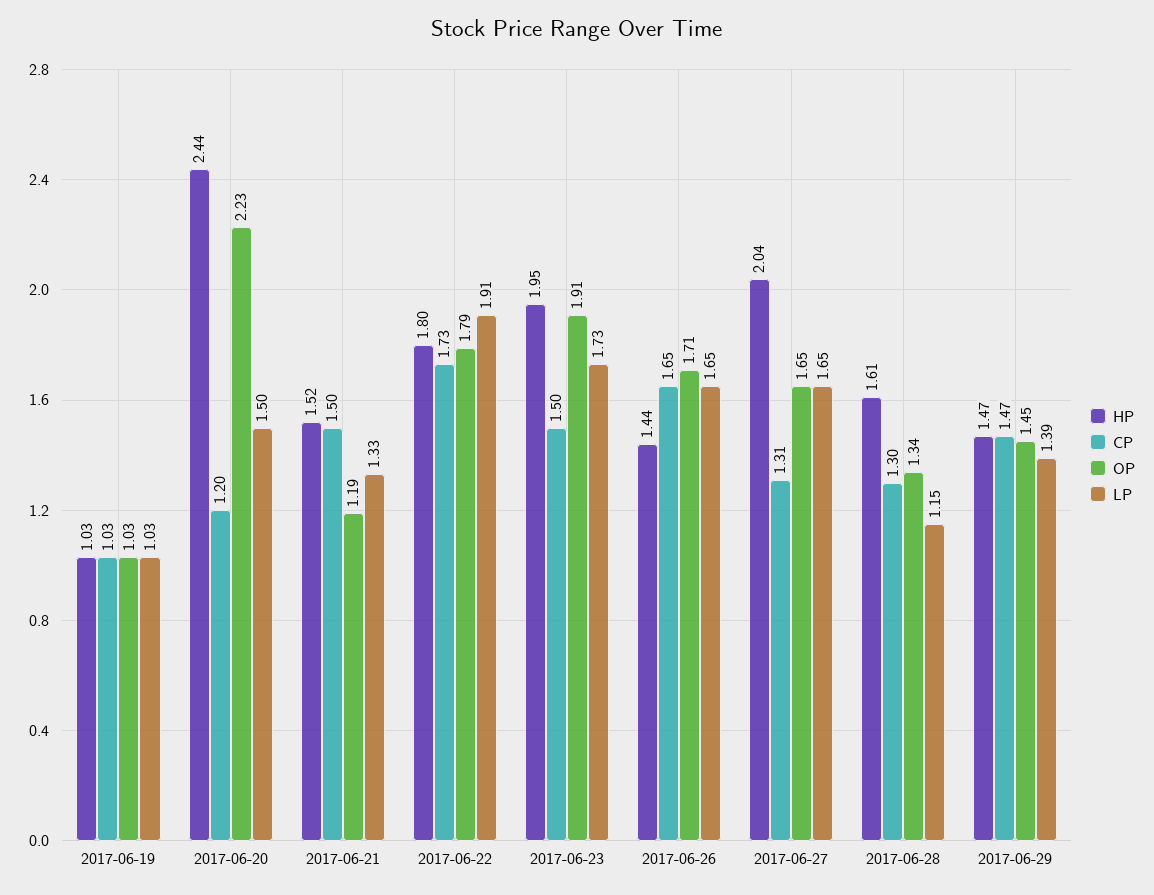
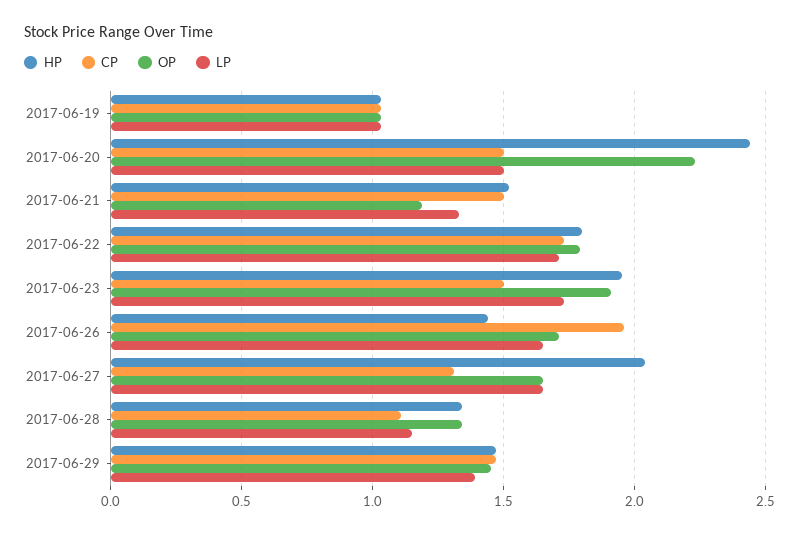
CP, 2017-06-20: 1.2 -> 1.5
LP, 2017-06-22: 1.91 -> 1.7
CP, 2017-06-26: 1.65 -> 1.95
HP, 2017-06-28: 1.61 -> 1.35
CP, 2017-06-28: 1.3 -> 1.1

